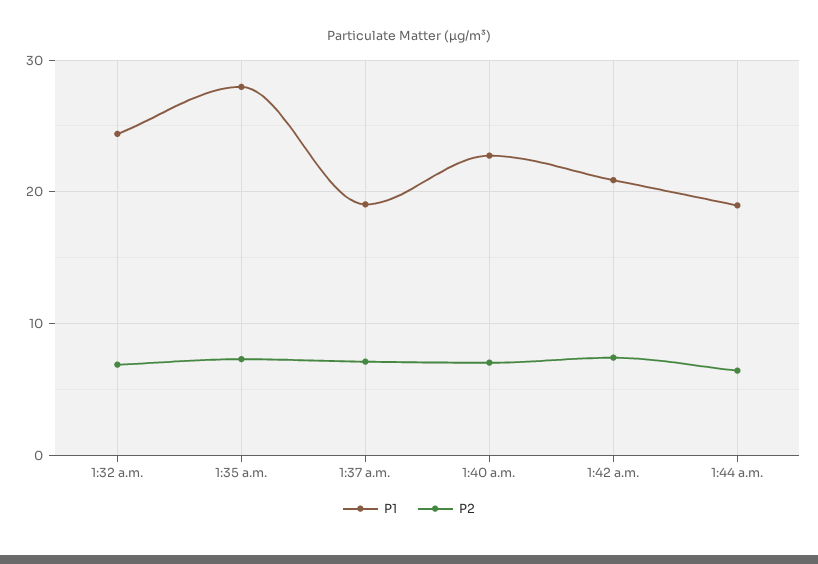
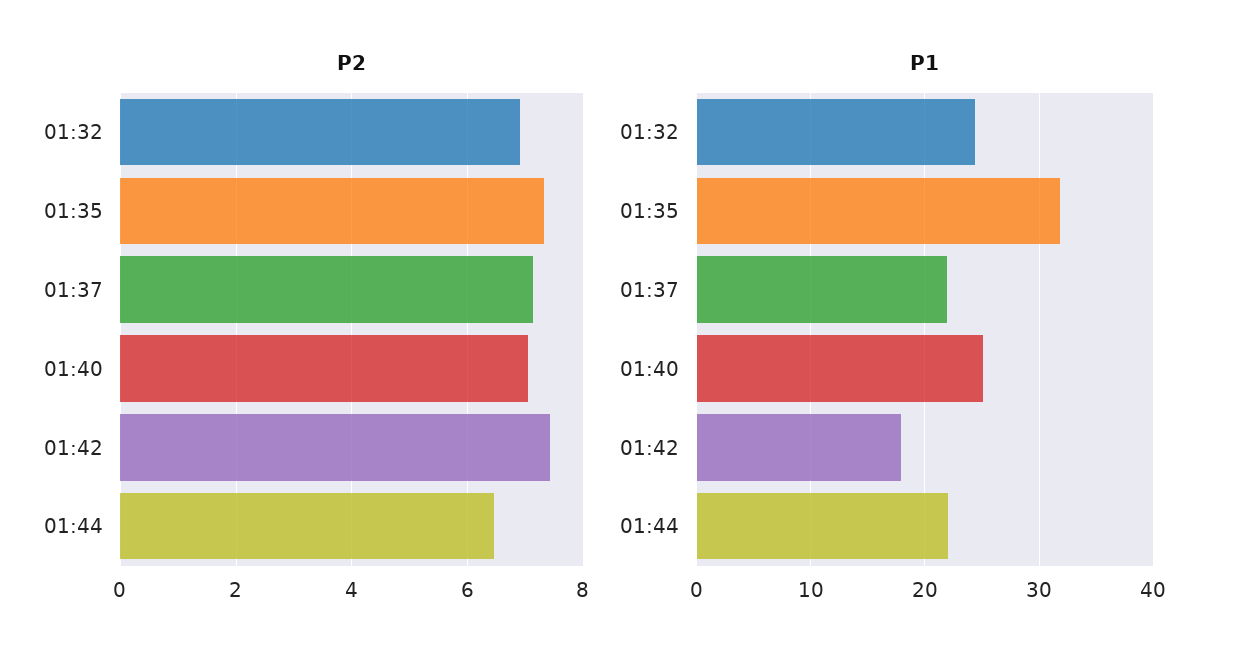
P1, 1:35 a.m.: 28 -> 32
P1, 1:37 a.m.: 19 -> 22
P1, 1:40 a.m.: 23 -> 25
P1, 1:42 a.m.: 21 -> 18
P1, 1:44 a.m.: 19 -> 22

